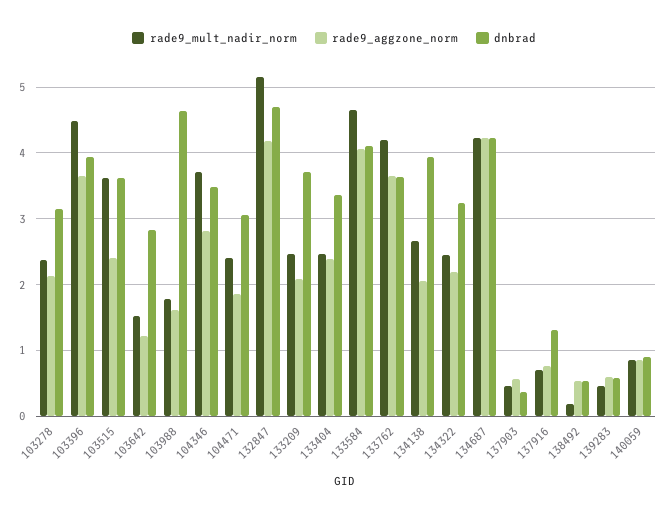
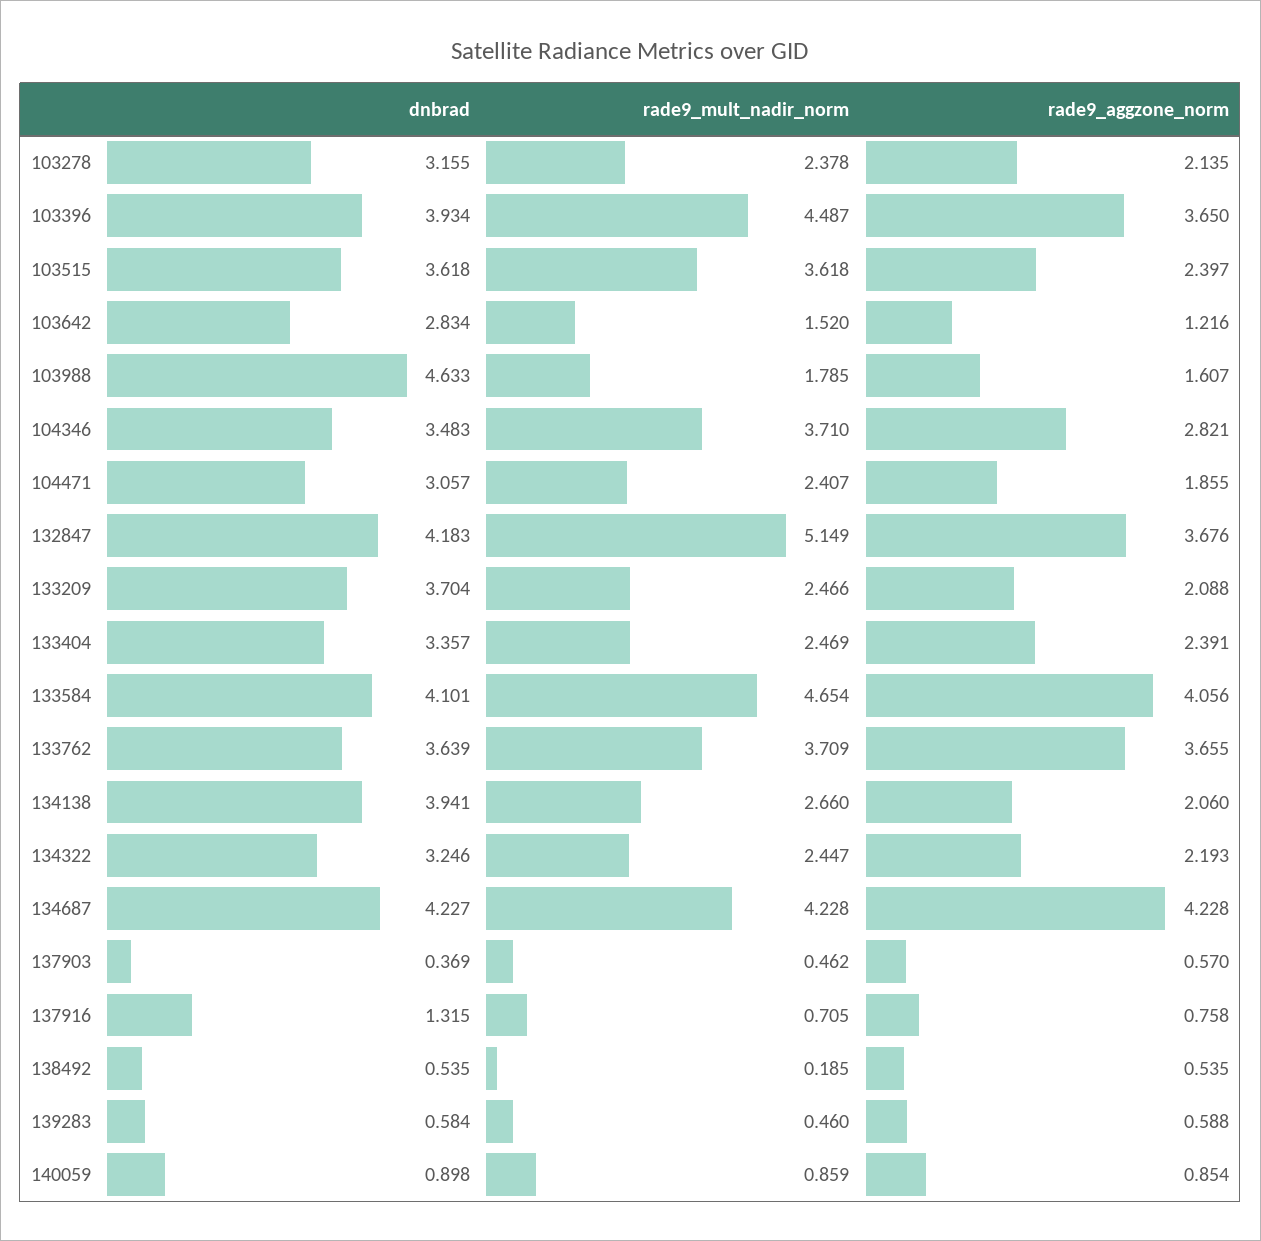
rade9_aggzone_norm, 132847: 4.2 -> 3.676
dnbrad, 132847: 4.7 -> 4.183
rade9_mult_nadir_norm, 133762: 4.2 -> 3.709

